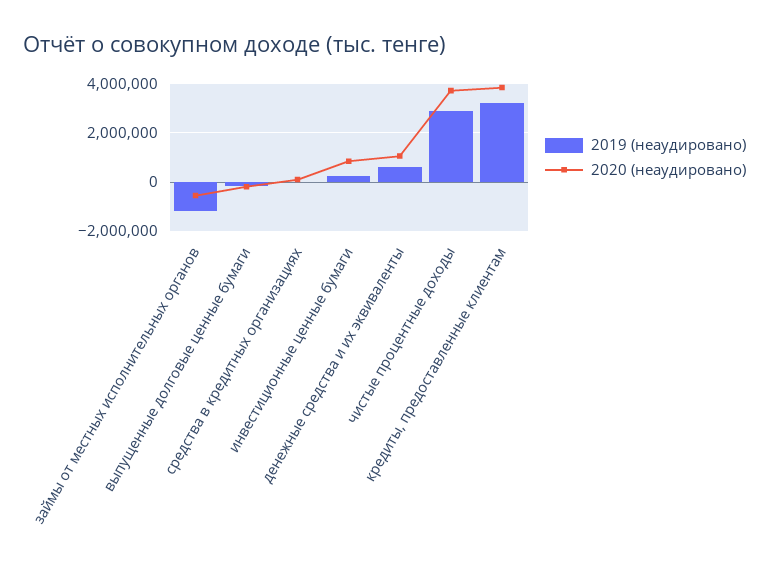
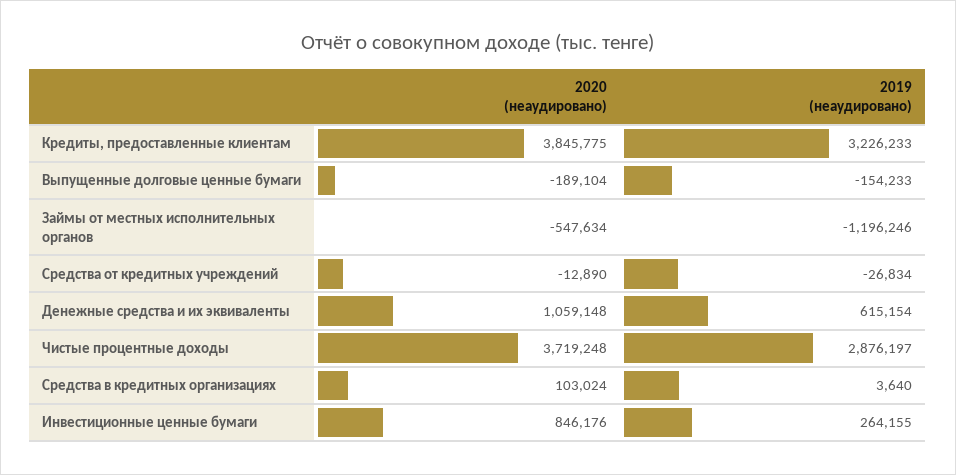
2020 (неаудировано), Средства от кредитных учреждений: none -> -12890
2019 (неаудировано), Средства от кредитных учреждений: none -> -26834

